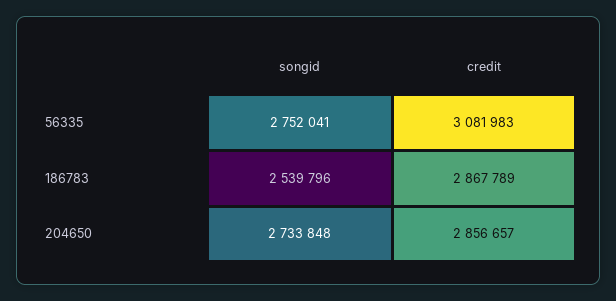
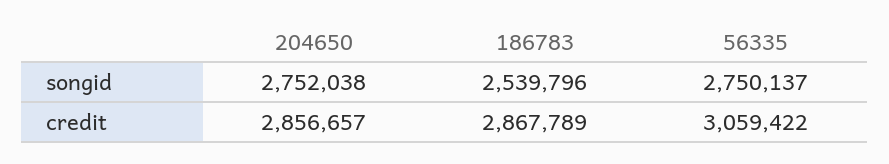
songid, 56335: 2752041 -> 2750137
credit, 56335: 3081983 -> 3059422
songid, 204650: 2733848 -> 2752038

